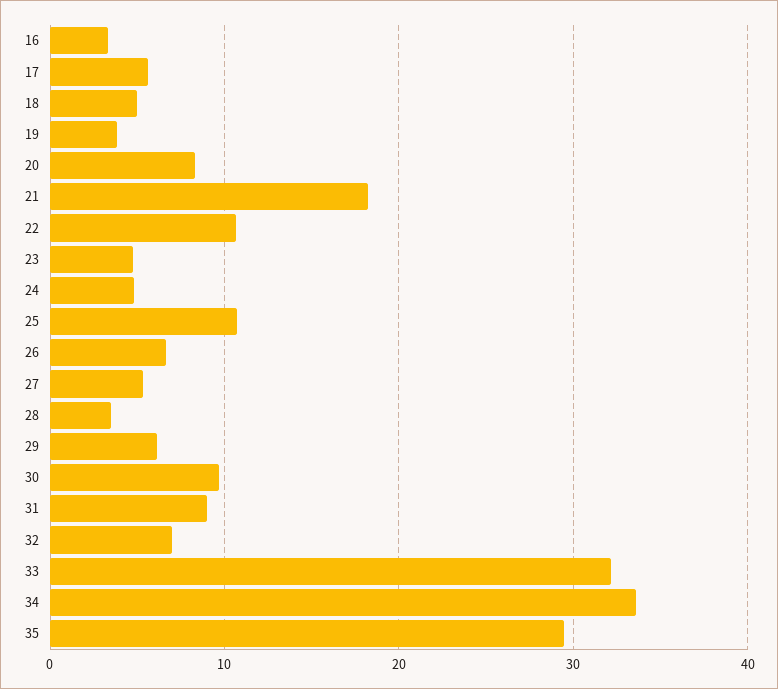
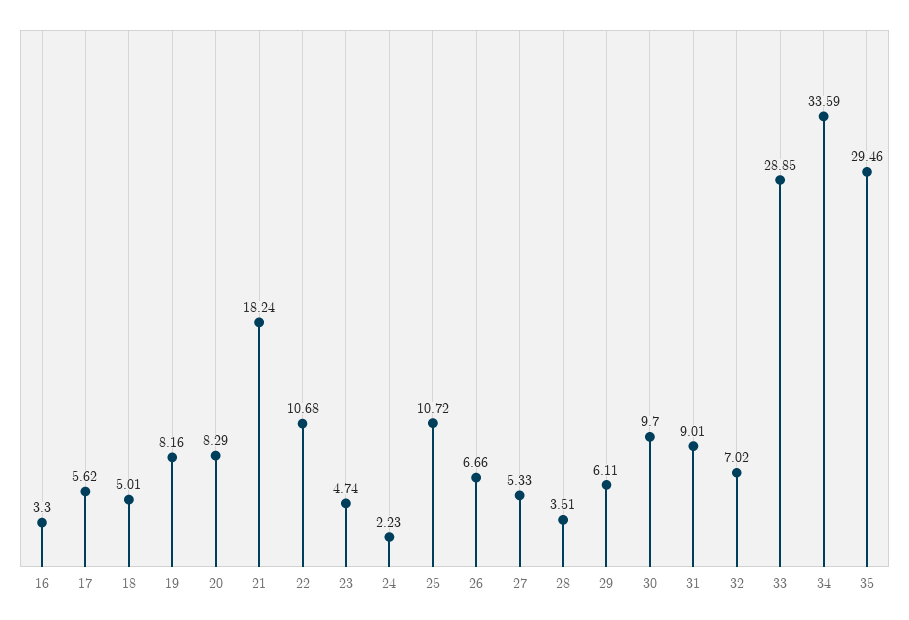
19: 4 -> 8.16
24: 5 -> 2.23
33: 32 -> 28.85

